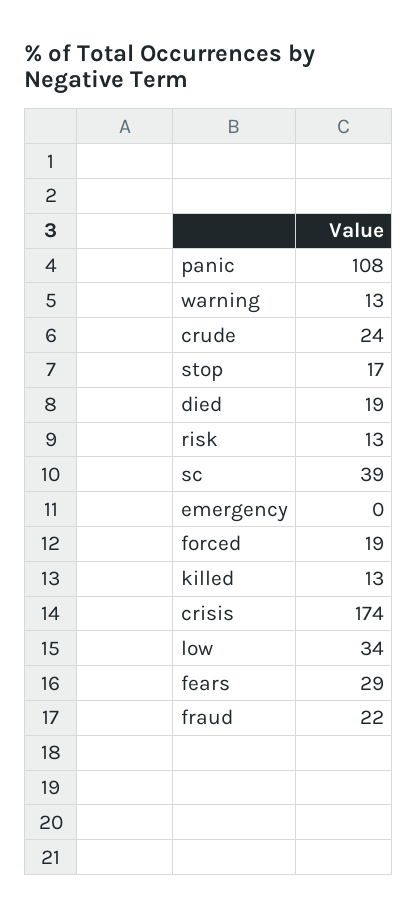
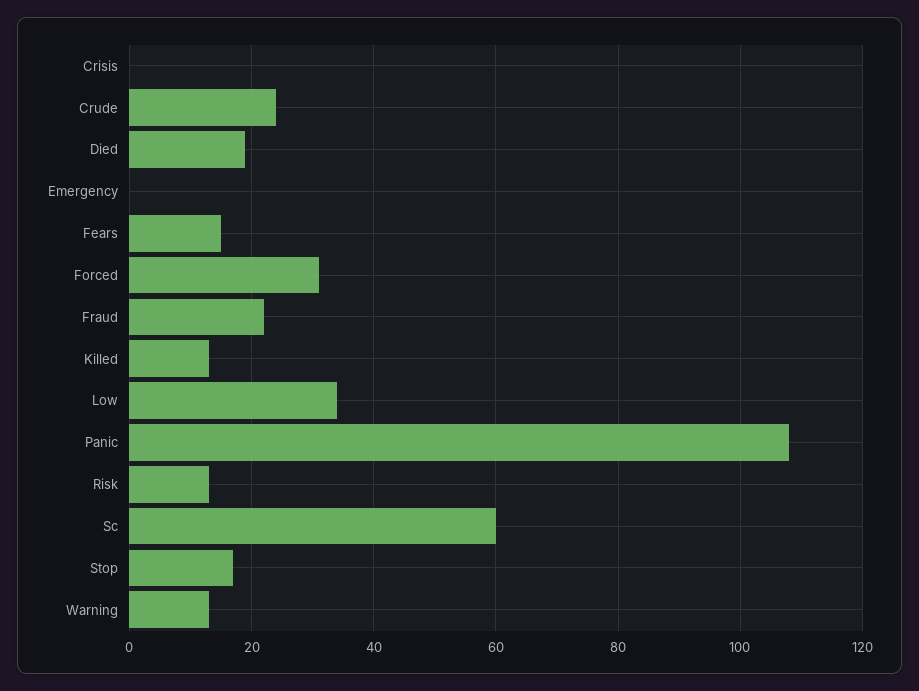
sc: 39 -> 60
forced: 19 -> 30
crisis: 174 -> 0
fears: 29 -> 15

